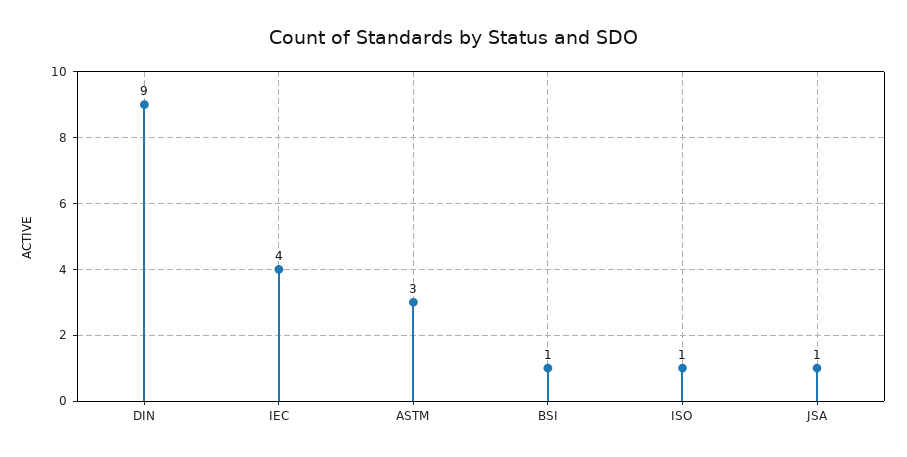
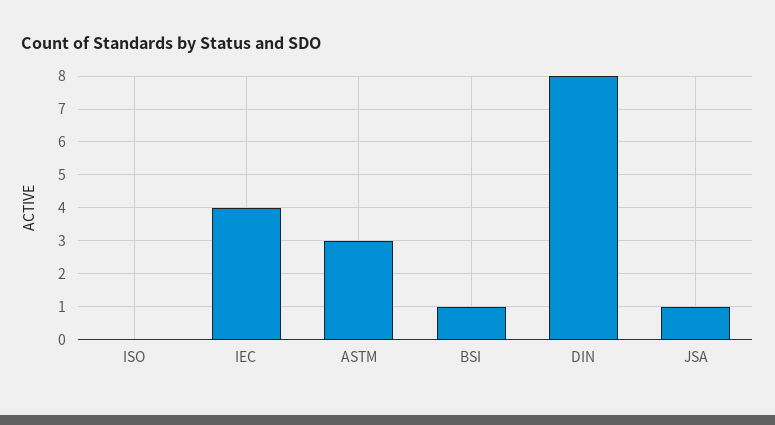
DIN: 9 -> 8
ISO: 1 -> 0

